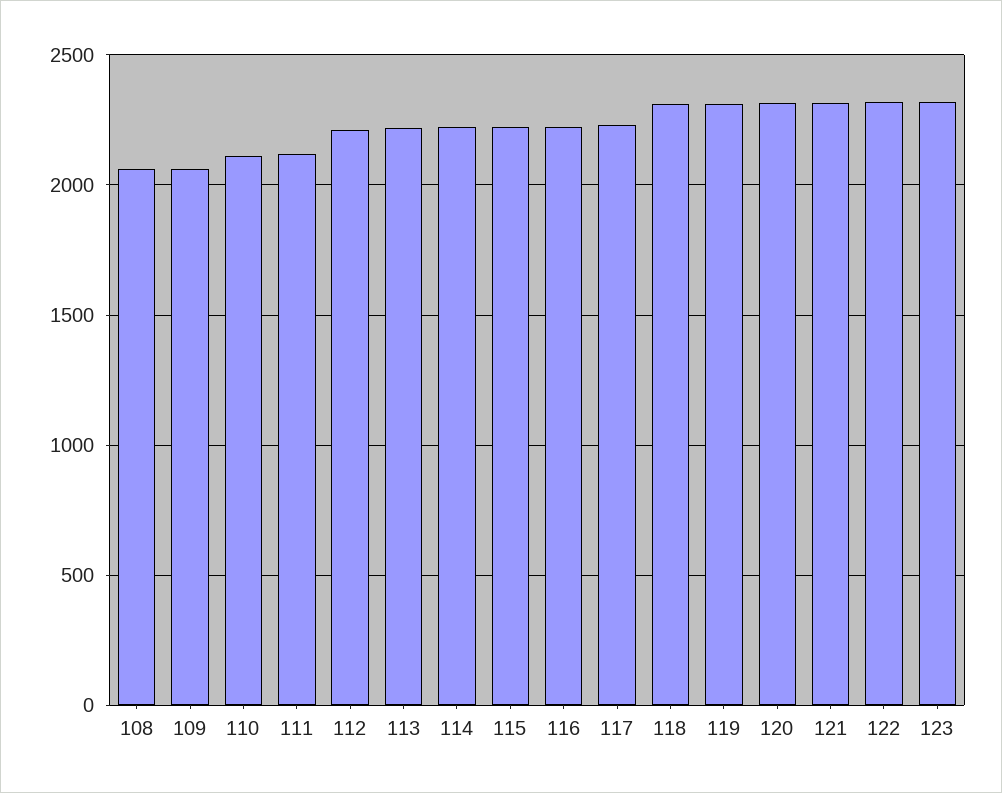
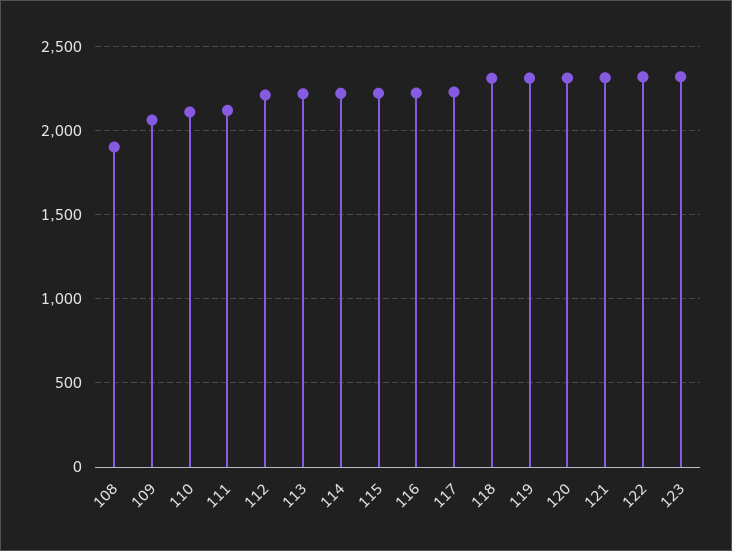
108: 2050 -> 1900

